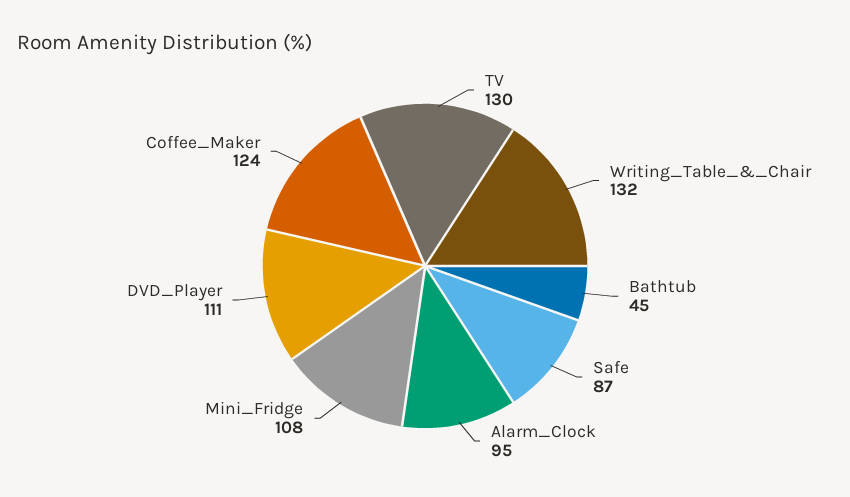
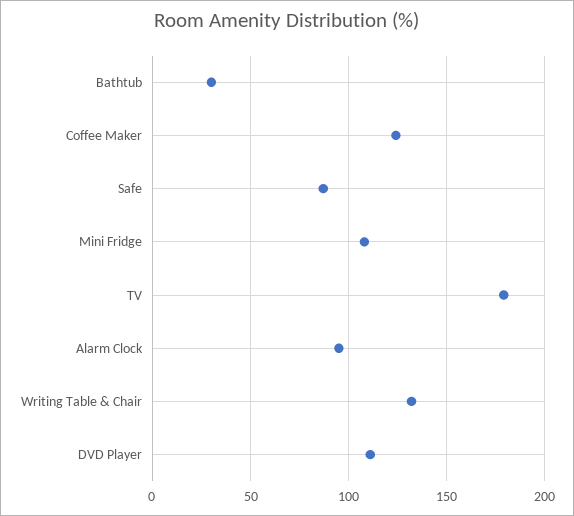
TV: 130 -> 180
Bathtub: 45 -> 30

